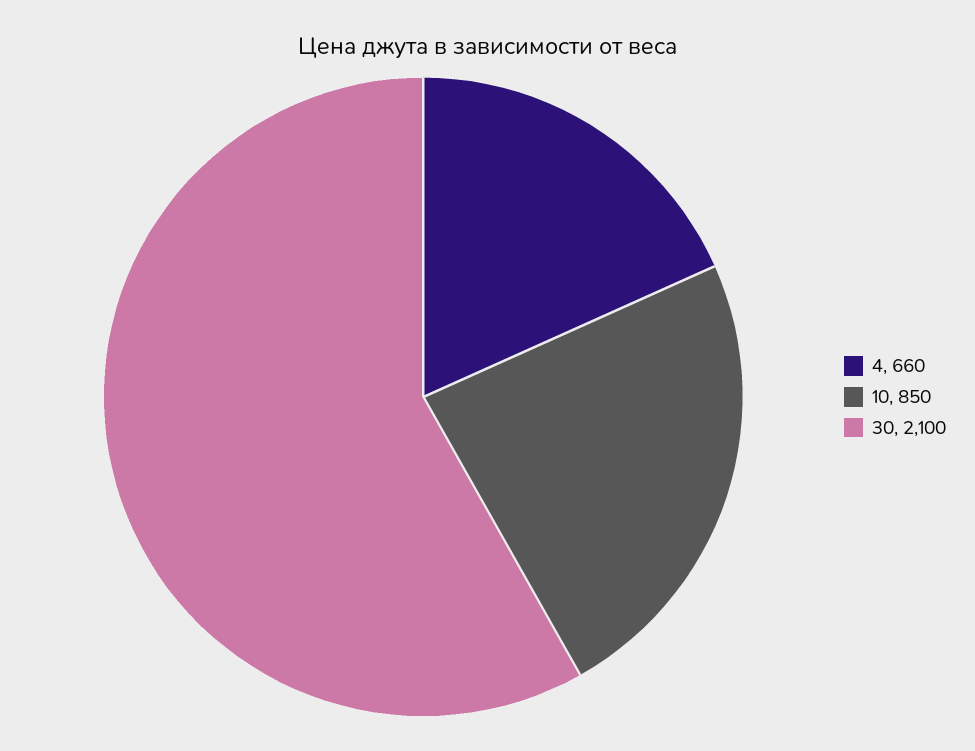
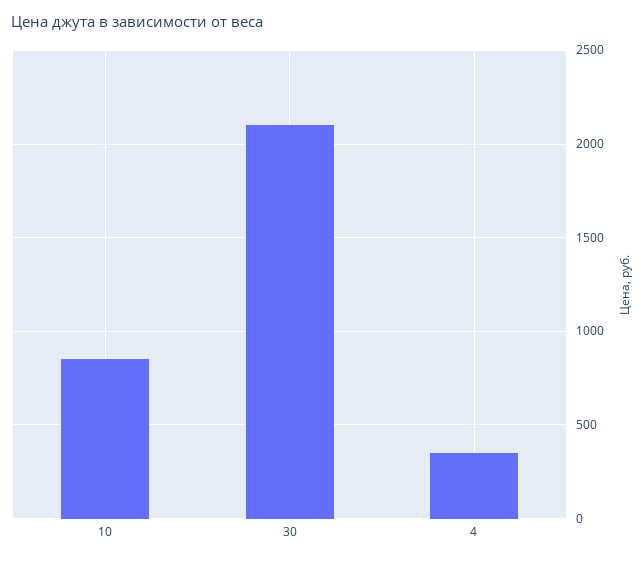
4: 660 -> 350

